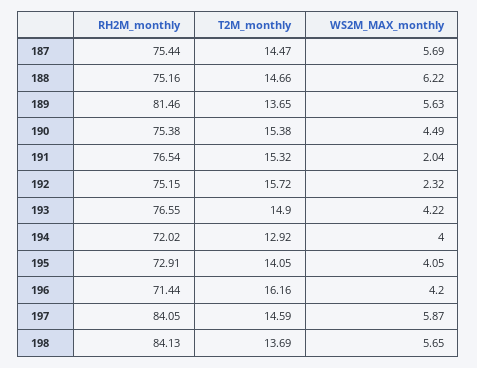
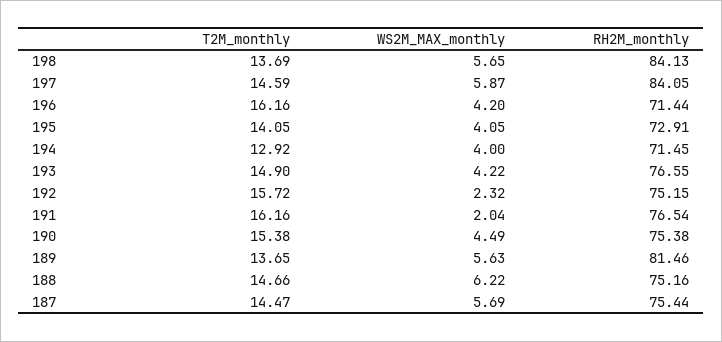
T2M_monthly, 191: 15.32 -> 16.16
RH2M_monthly, 194: 72.02 -> 71.45

